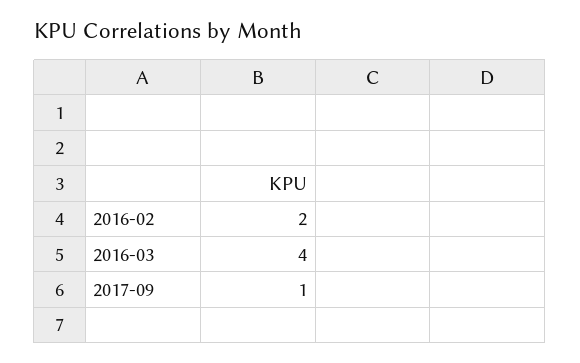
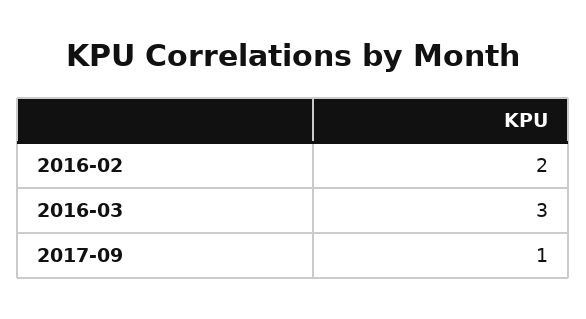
2016-03: 4 -> 3

